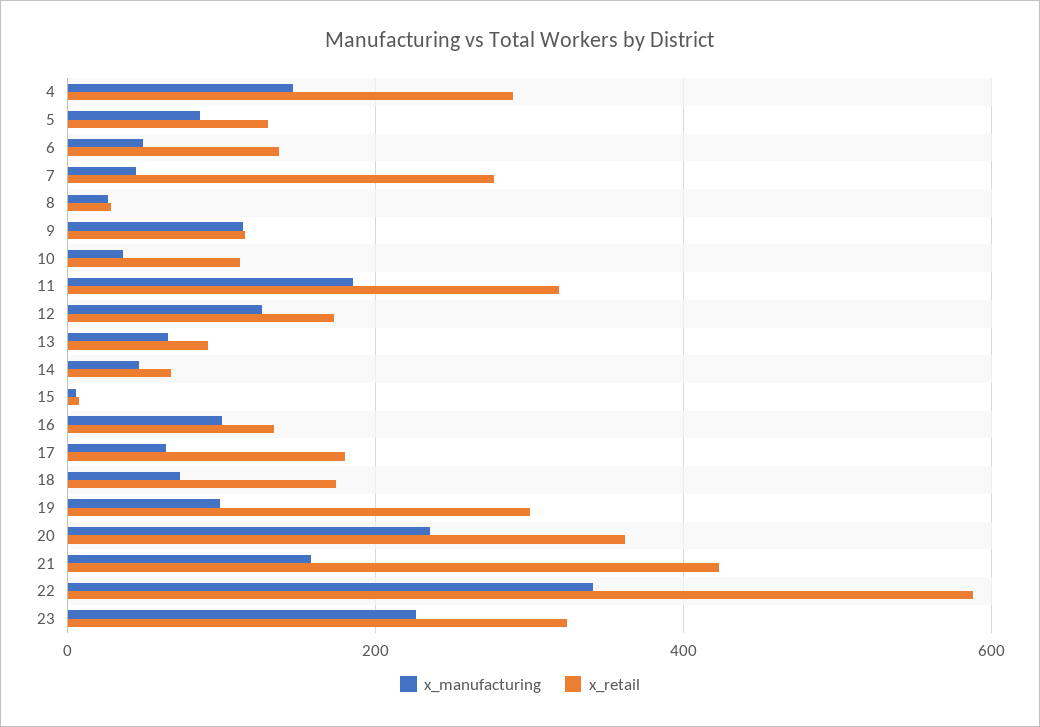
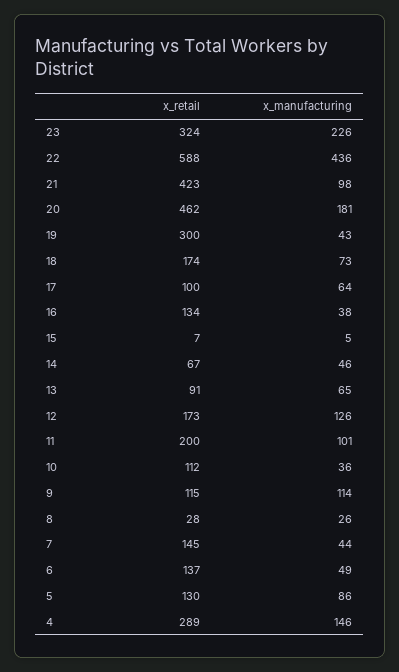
x_retail, 7: 280 -> 145
x_manufacturing, 11: 180 -> 101
x_retail, 11: 320 -> 200
x_manufacturing, 16: 100 -> 38
x_retail, 17: 180 -> 100
x_manufacturing, 19: 100 -> 43
x_manufacturing, 20: 240 -> 181
x_retail, 20: 360 -> 462
x_manufacturing, 21: 160 -> 98
x_manufacturing, 22: 340 -> 436

